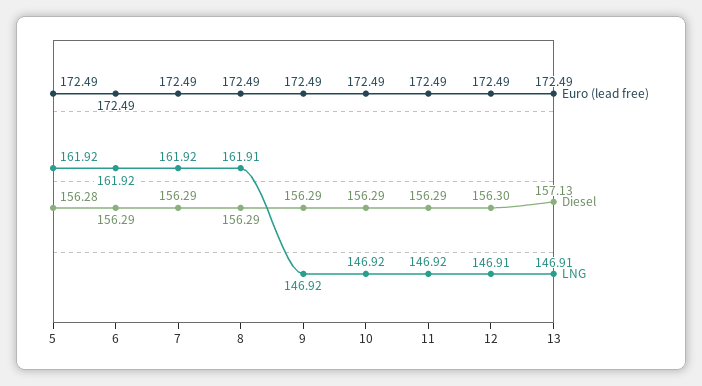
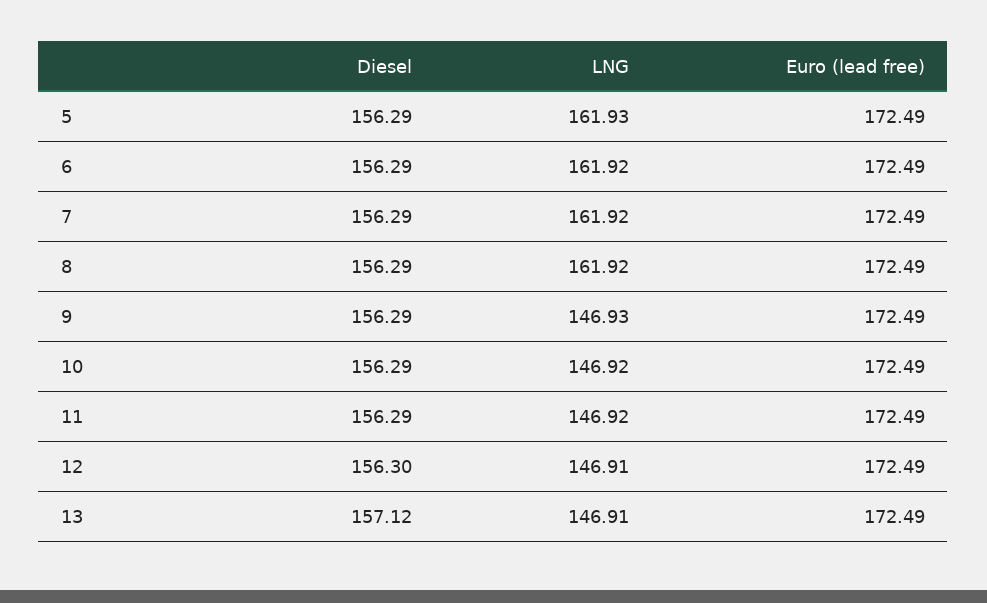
Diesel, 5: 156.28 -> 156.29
LNG, 5: 161.92 -> 161.93
LNG, 8: 161.91 -> 161.92
LNG, 9: 146.92 -> 146.93
Diesel, 13: 157.13 -> 157.12

